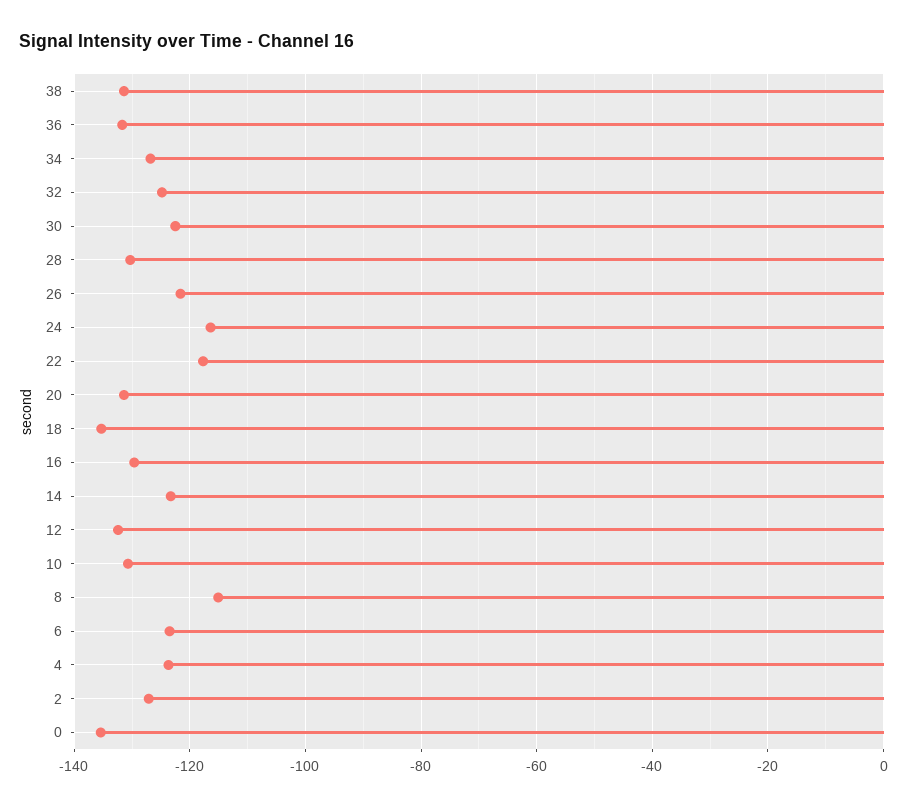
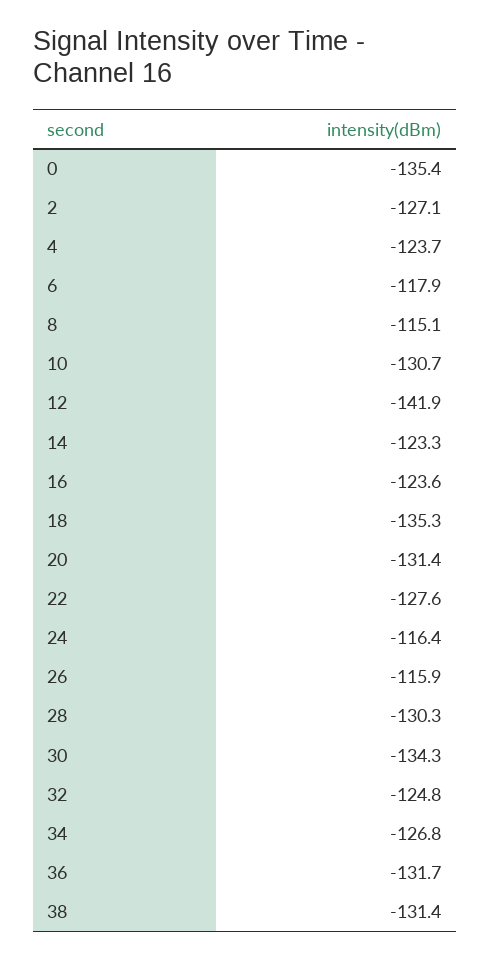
30: -122 -> -134.3
26: -122 -> -115.9
22: -118 -> -127.6
16: -130 -> -123.6
12: -132 -> -141.9
6: -124 -> -117.9

